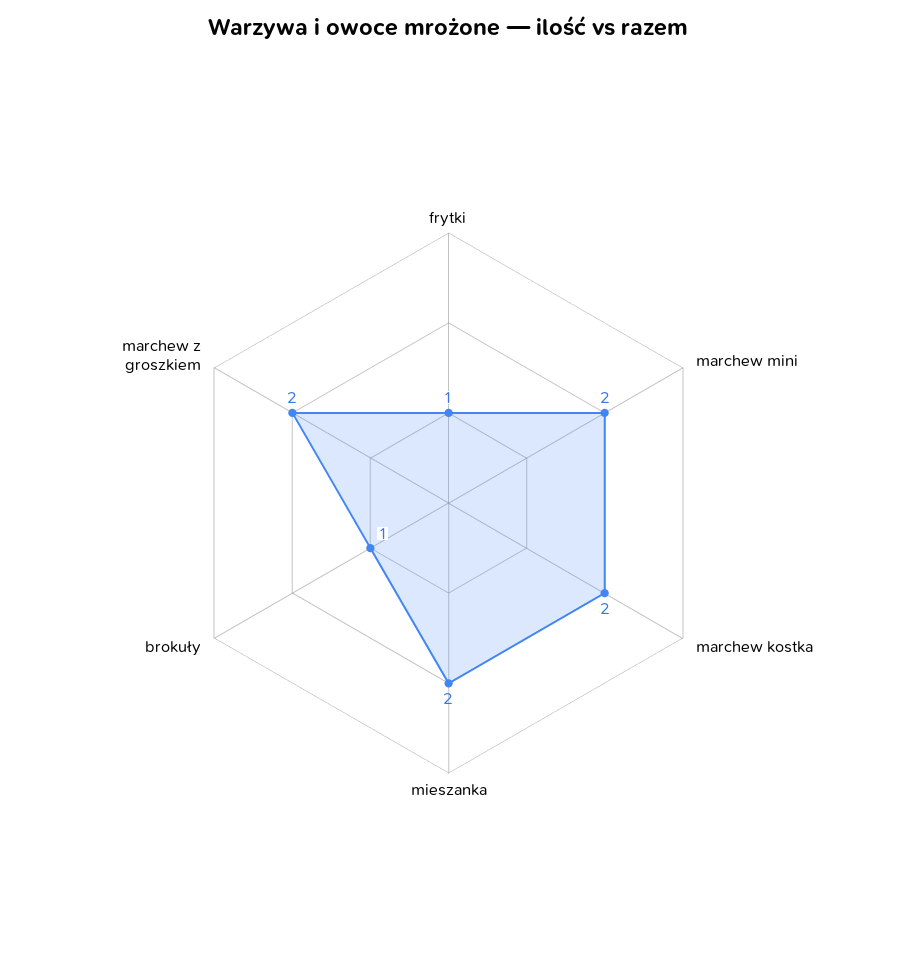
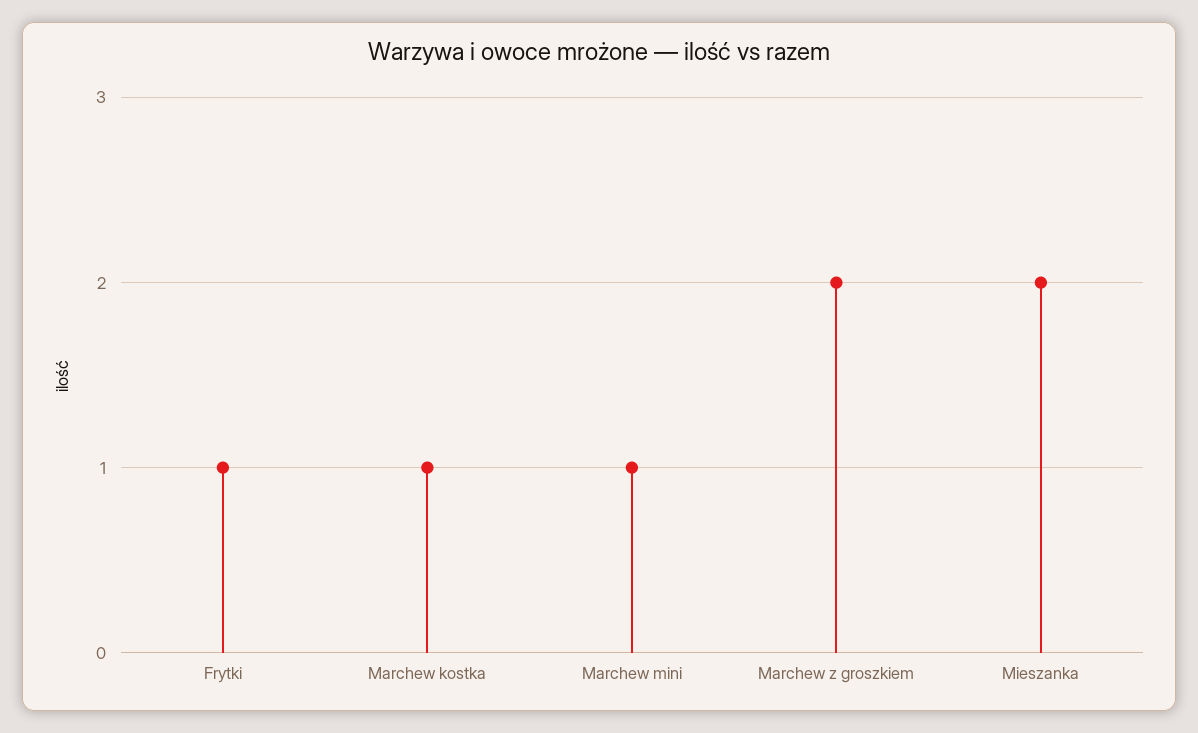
marchew mini: 2 -> 1
marchew kostka: 2 -> 1
brokuły: 1 -> none

